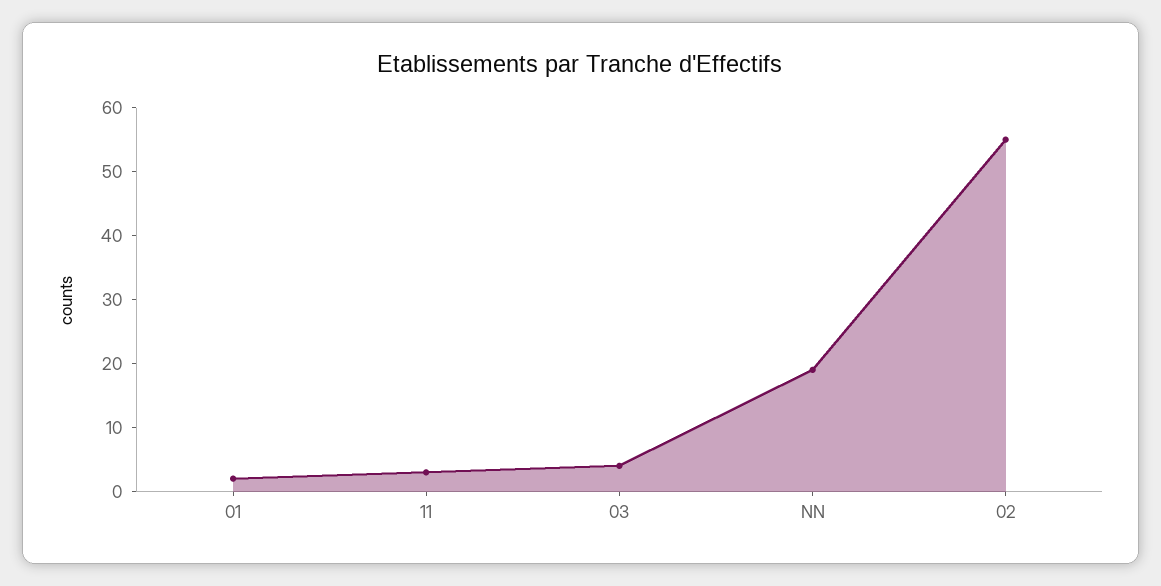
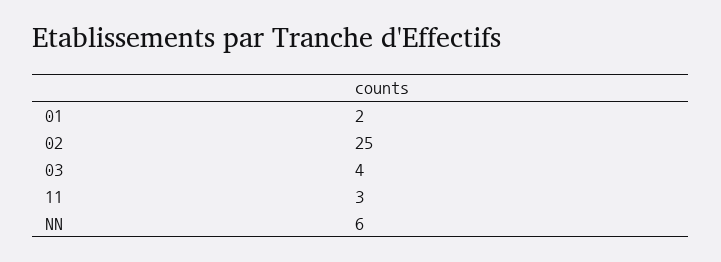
NN: 20 -> 6
02: 55 -> 25

